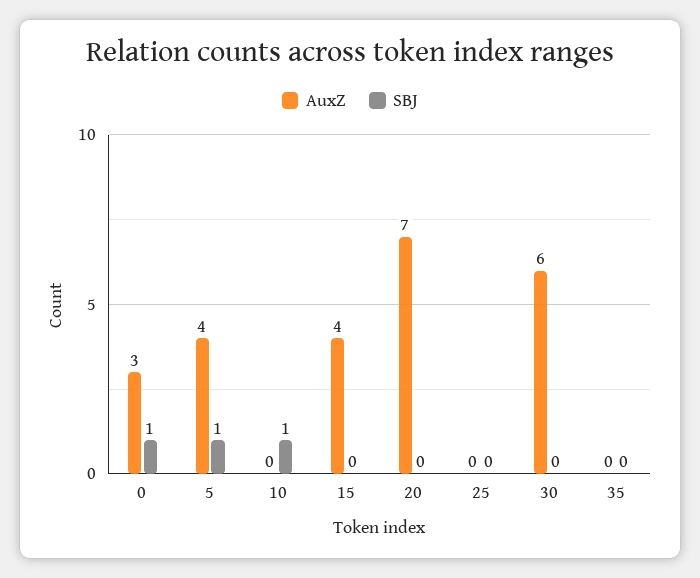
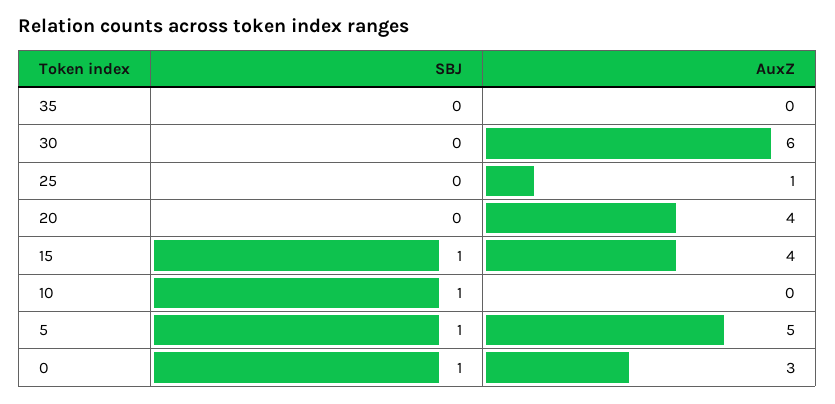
AuxZ, 5: 4 -> 5
SBJ, 15: 0 -> 1
AuxZ, 20: 7 -> 4
AuxZ, 25: 0 -> 1

